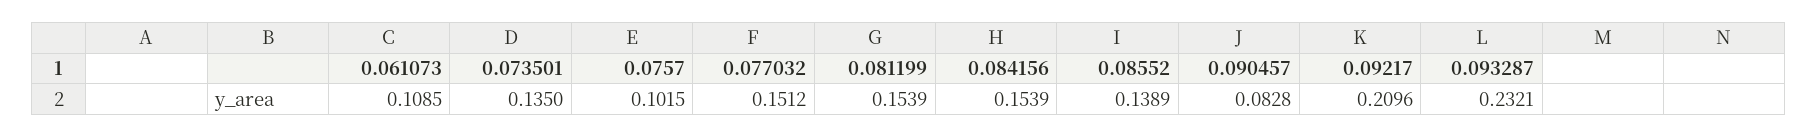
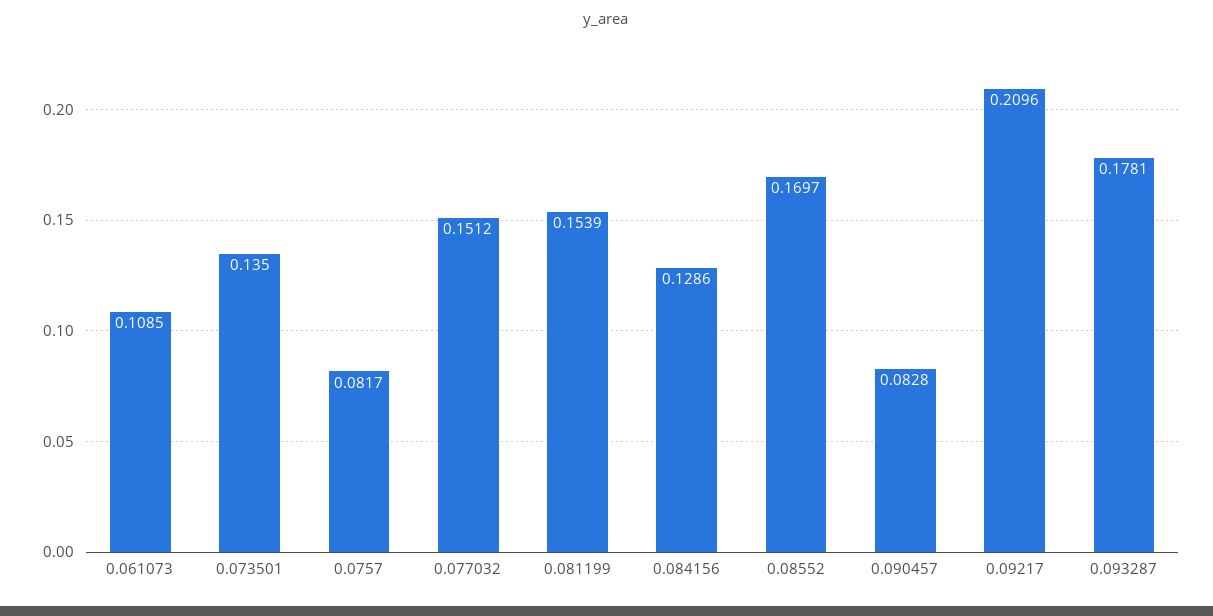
0.0757: 0.1015 -> 0.0817
0.084156: 0.1539 -> 0.1286
0.08552: 0.1389 -> 0.1697
0.093287: 0.2321 -> 0.1781

